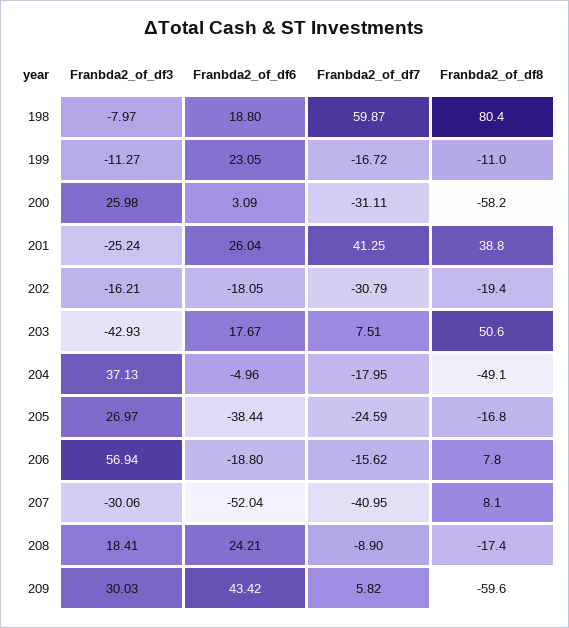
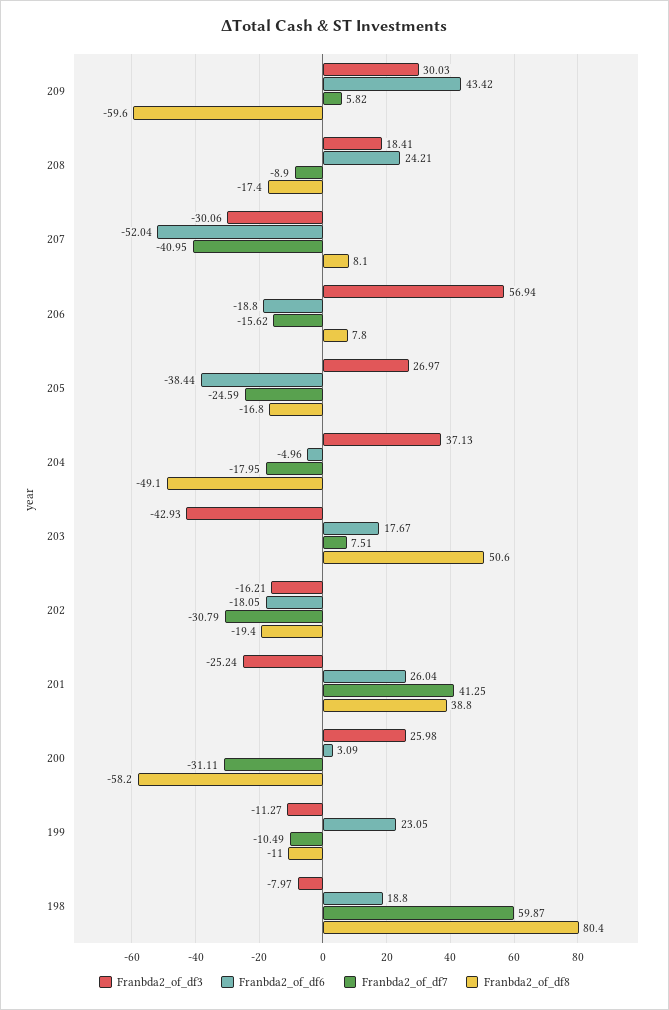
Franbda2_of_df7, 199: -16.72 -> -10.49

